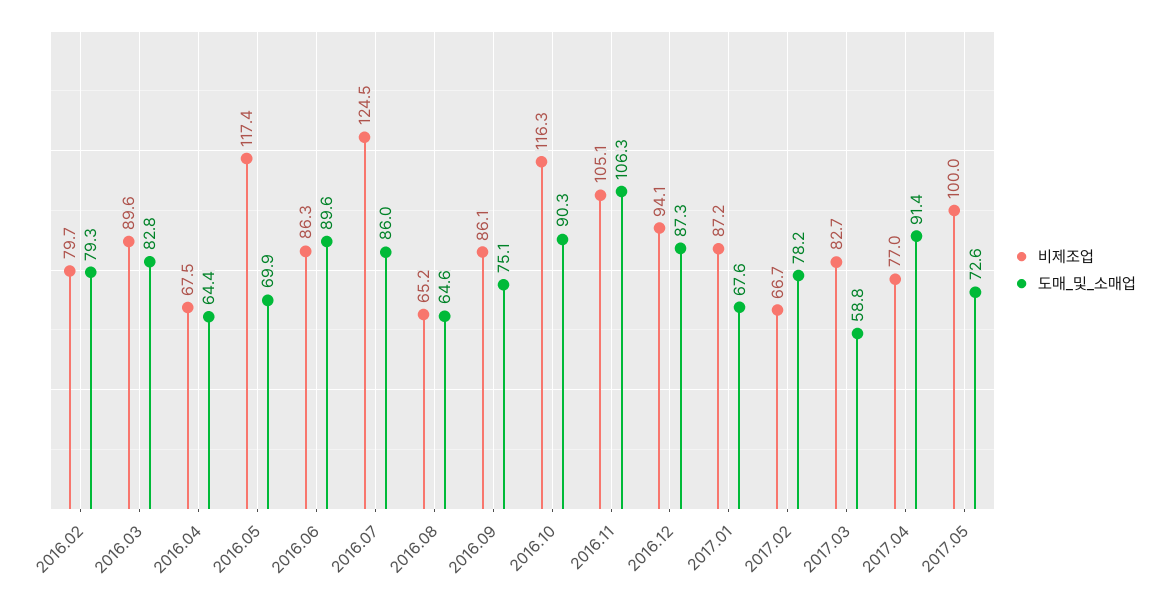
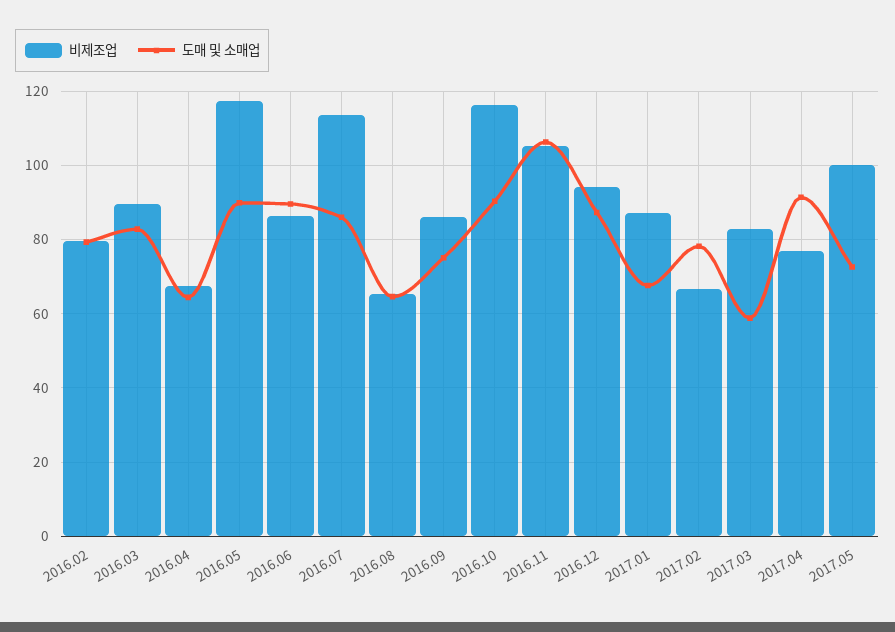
도매_및_소매업, 2016.05: 69.9 -> 90
비제조업, 2016.07: 124.5 -> 114

